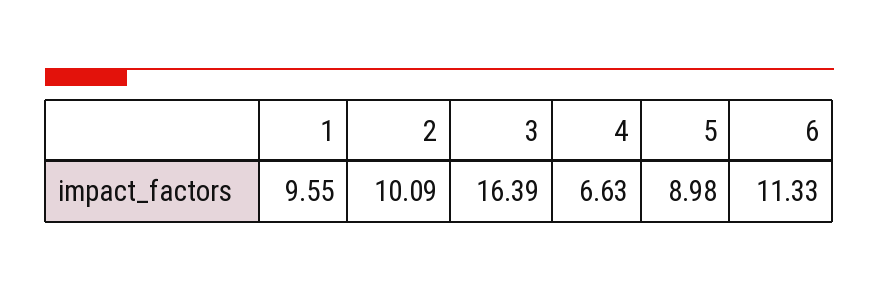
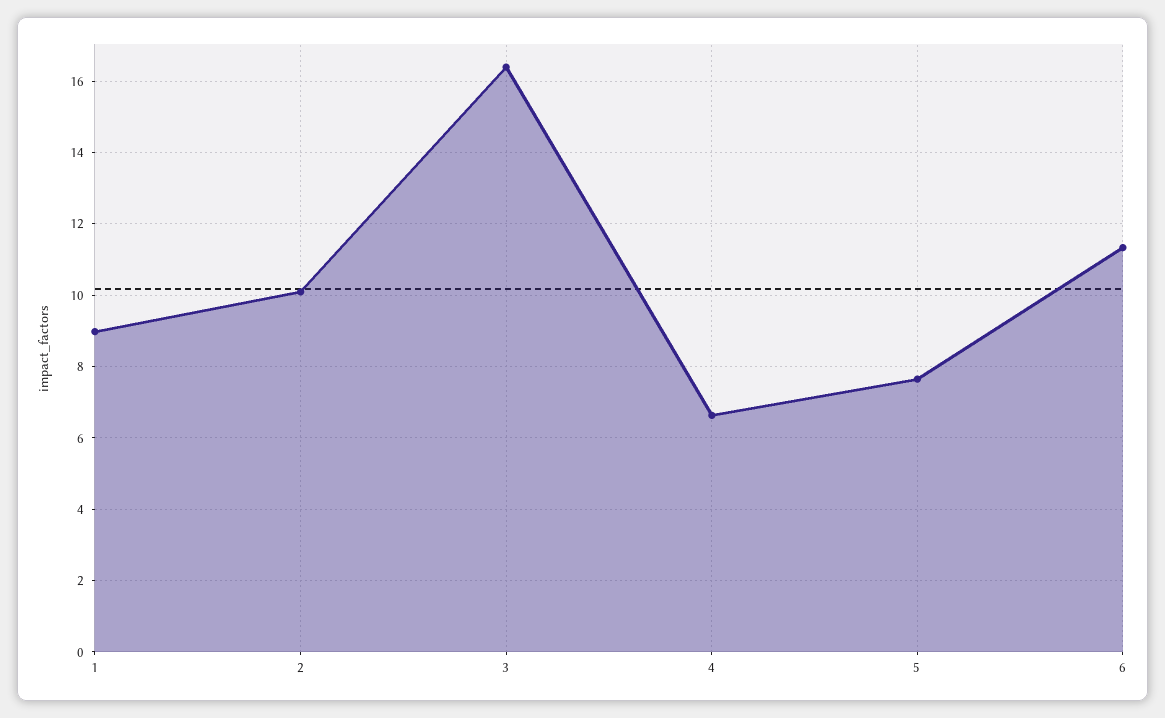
1: 9.55 -> 9
5: 8.98 -> 7.6

